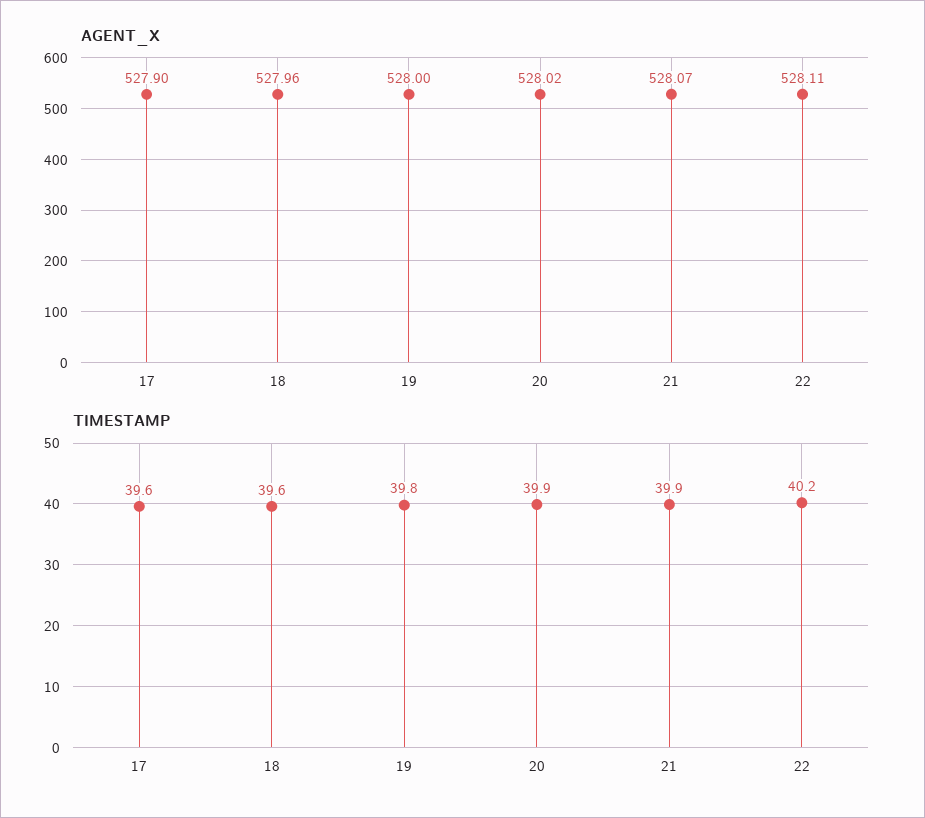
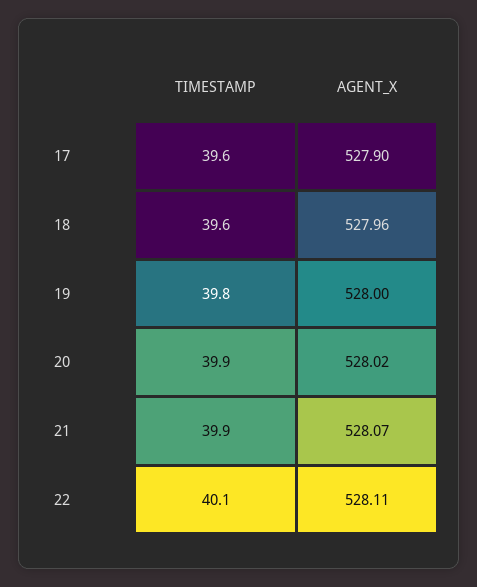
TIMESTAMP, 22: 40.2 -> 40.1

